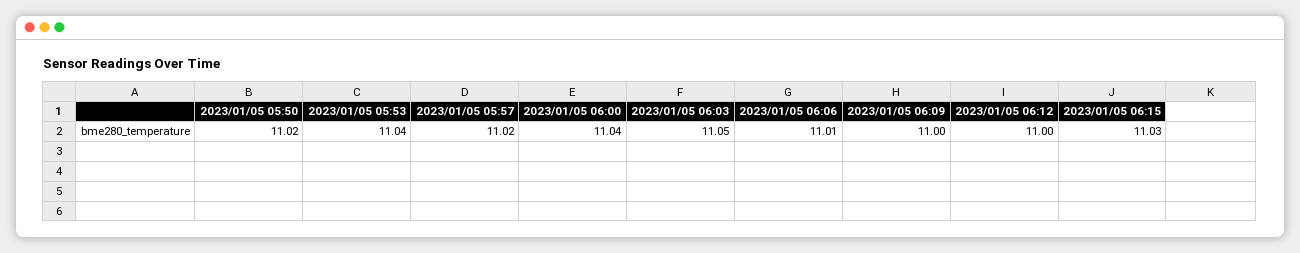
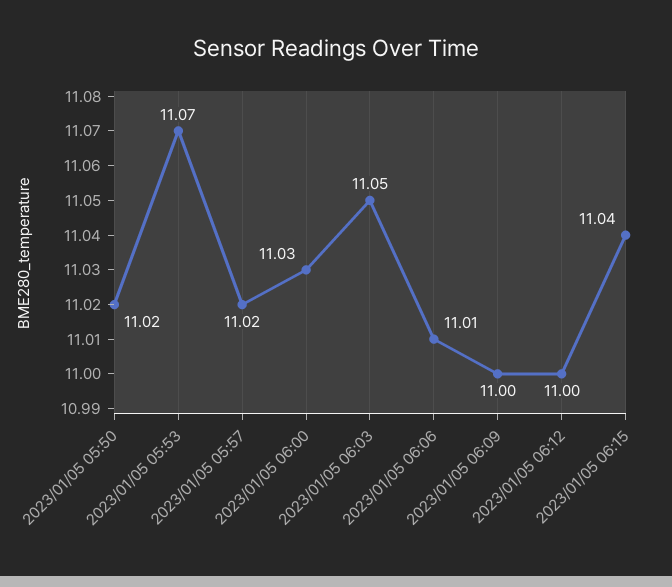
2023/01/05 05:53: 11.04 -> 11.07
2023/01/05 06:00: 11.04 -> 11.03
2023/01/05 06:15: 11.03 -> 11.04

